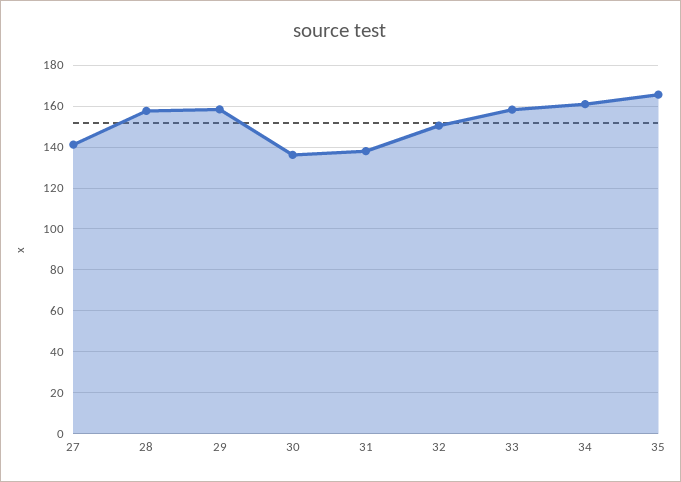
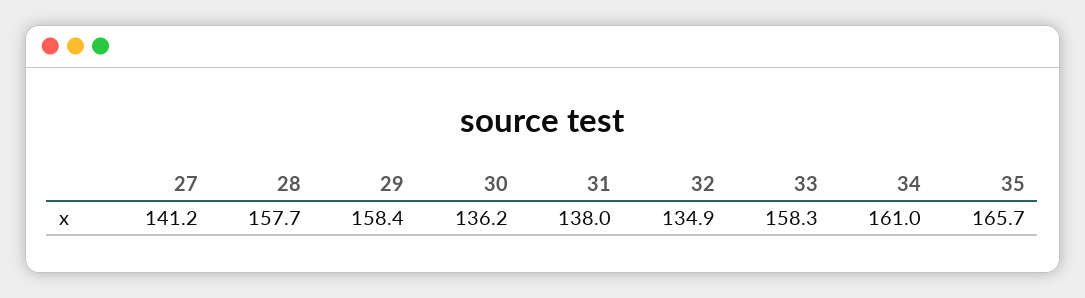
32: 150 -> 134.9

